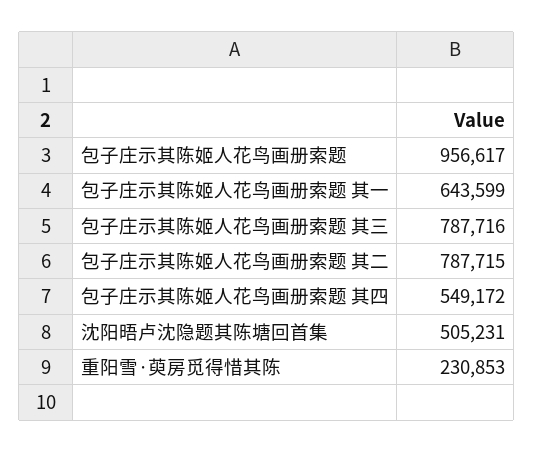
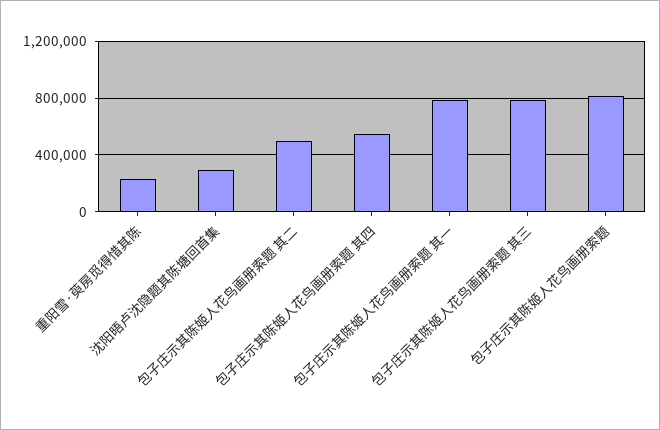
包子庄示其陈姬人花鸟画册索题: 956617 -> 800000
包子庄示其陈姬人花鸟画册索题 其一: 643599 -> 800000
包子庄示其陈姬人花鸟画册索题 其二: 787715 -> 500000
沈阳晤卢沈隐题其陈塘回首集: 505231 -> 300000

